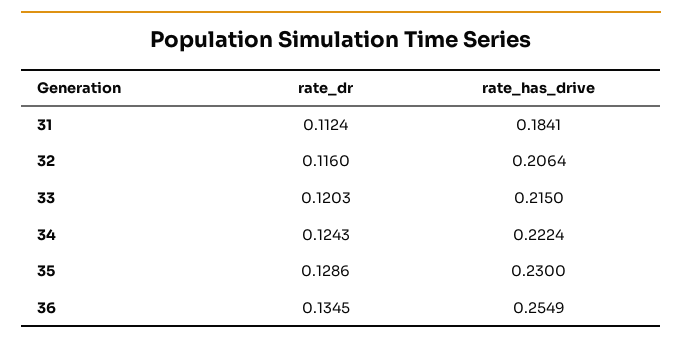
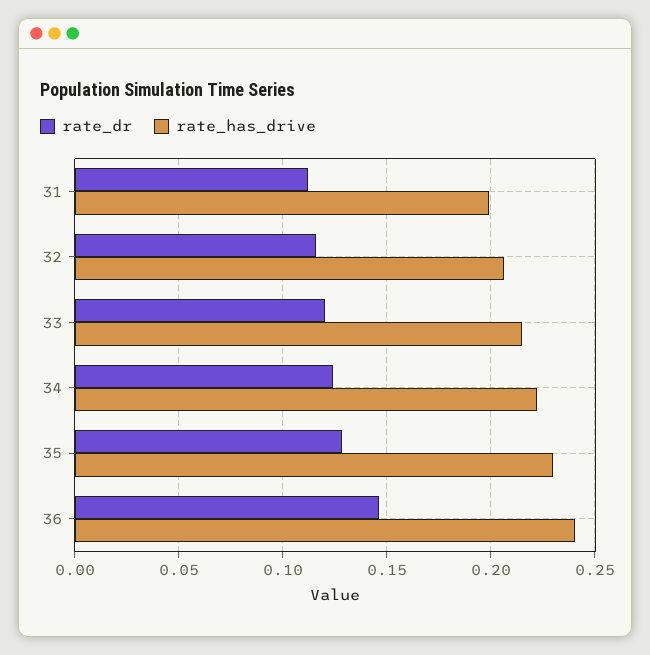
rate_has_drive, 31: 0.1841 -> 0.2
rate_dr, 36: 0.1345 -> 0.145
rate_has_drive, 36: 0.2549 -> 0.24

